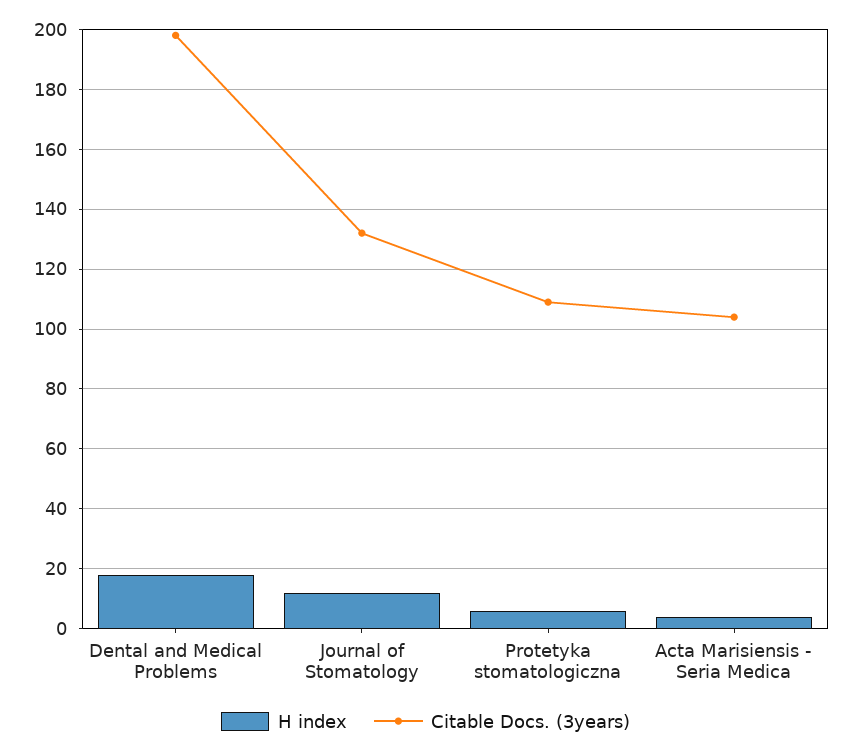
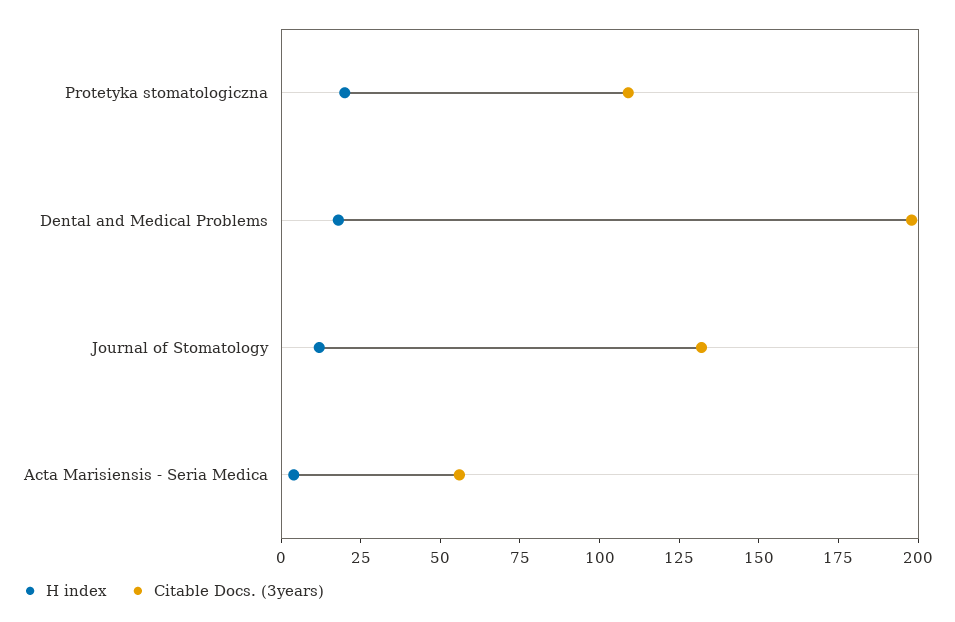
H index, Protetyka stomatologiczna: 5 -> 20
Citable Docs. (3years), Acta Marisiensis - Seria Medica: 105 -> 55

